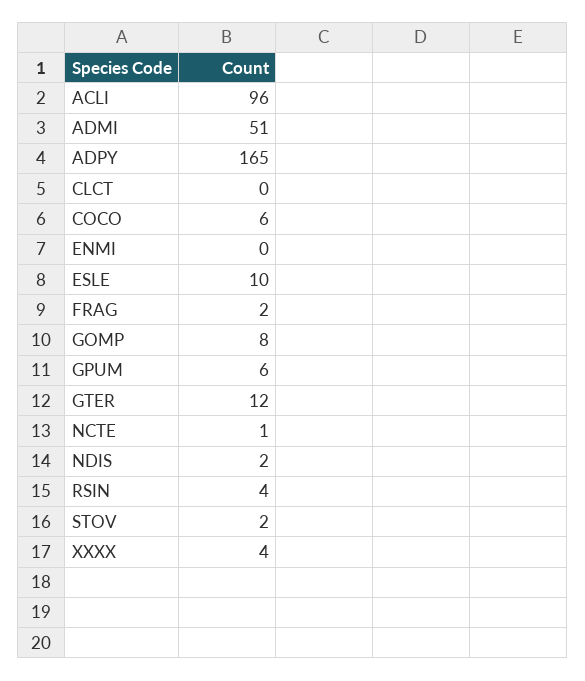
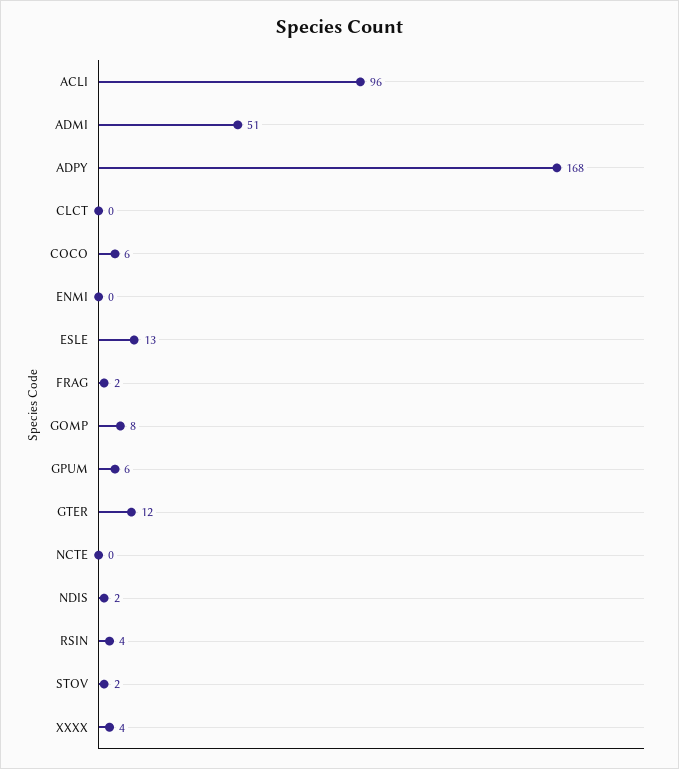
ADPY: 165 -> 168
ESLE: 10 -> 13
NCTE: 1 -> 0

